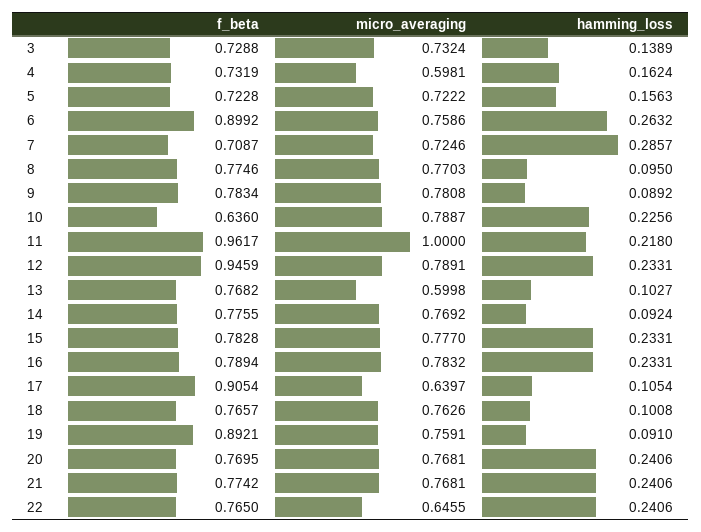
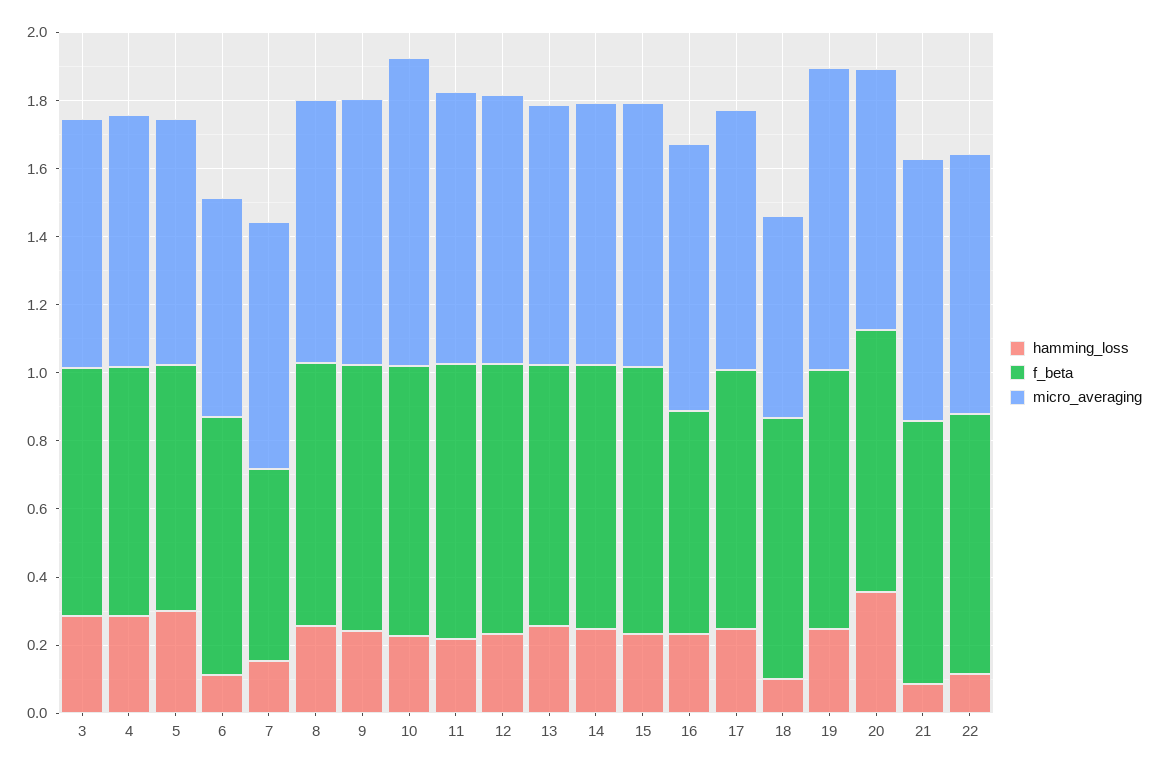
hamming_loss, 3: 0.1389 -> 0.3
micro_averaging, 4: 0.5981 -> 0.75
hamming_loss, 4: 0.1624 -> 0.3
hamming_loss, 5: 0.1563 -> 0.3
f_beta, 6: 0.8992 -> 0.75
micro_averaging, 6: 0.7586 -> 0.65
hamming_loss, 6: 0.2632 -> 0.1
f_beta, 7: 0.7087 -> 0.55
hamming_loss, 7: 0.2857 -> 0.15
hamming_loss, 8: 0.095 -> 0.25
hamming_loss, 9: 0.0892 -> 0.25
f_beta, 10: 0.636 -> 0.8
micro_averaging, 10: 0.7887 -> 0.9
f_beta, 11: 0.9617 -> 0.8
micro_averaging, 11: 1 -> 0.8
f_beta, 12: 0.9459 -> 0.8
micro_averaging, 13: 0.5998 -> 0.75
hamming_loss, 13: 0.1027 -> 0.25
hamming_loss, 14: 0.0924 -> 0.25
f_beta, 16: 0.7894 -> 0.65
f_beta, 17: 0.9054 -> 0.75
micro_averaging, 17: 0.6397 -> 0.75
hamming_loss, 17: 0.1054 -> 0.25
micro_averaging, 18: 0.7626 -> 0.6
f_beta, 19: 0.8921 -> 0.75
micro_averaging, 19: 0.7591 -> 0.9
hamming_loss, 19: 0.091 -> 0.25
hamming_loss, 20: 0.2406 -> 0.35
hamming_loss, 21: 0.2406 -> 0.1
micro_averaging, 22: 0.6455 -> 0.75
hamming_loss, 22: 0.2406 -> 0.1

